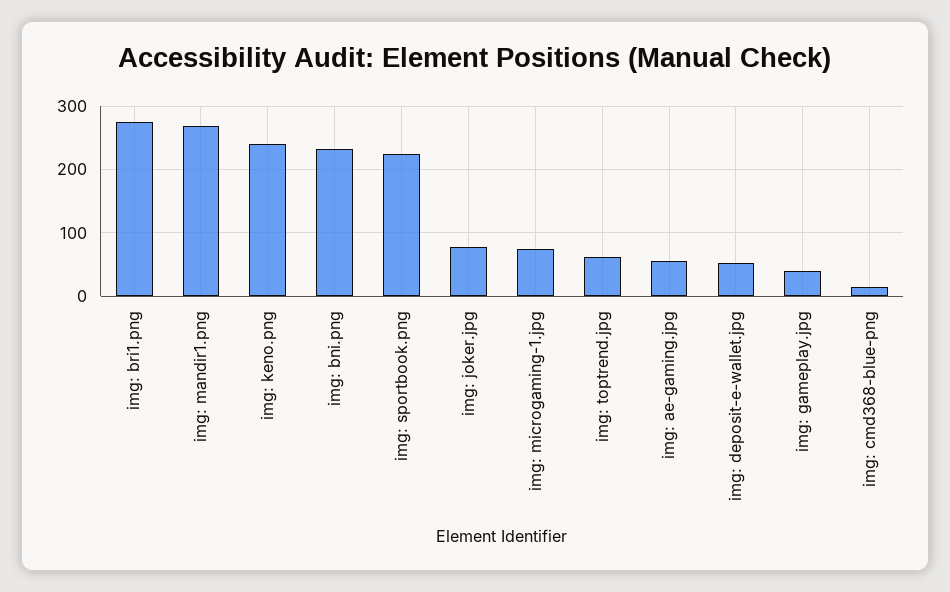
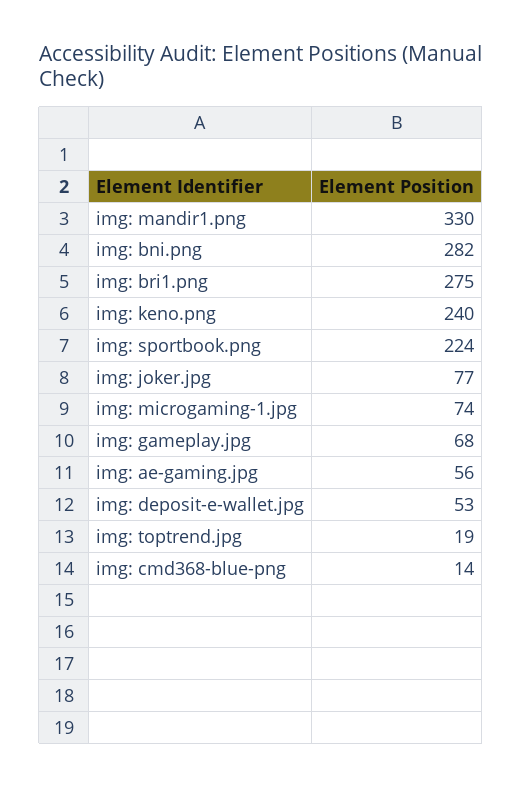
img: mandir1.png: 270 -> 330
img: bni.png: 230 -> 282
img: toptrend.jpg: 60 -> 19
img: gameplay.jpg: 40 -> 68

